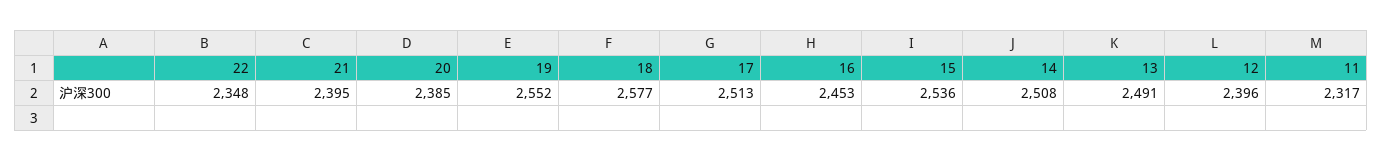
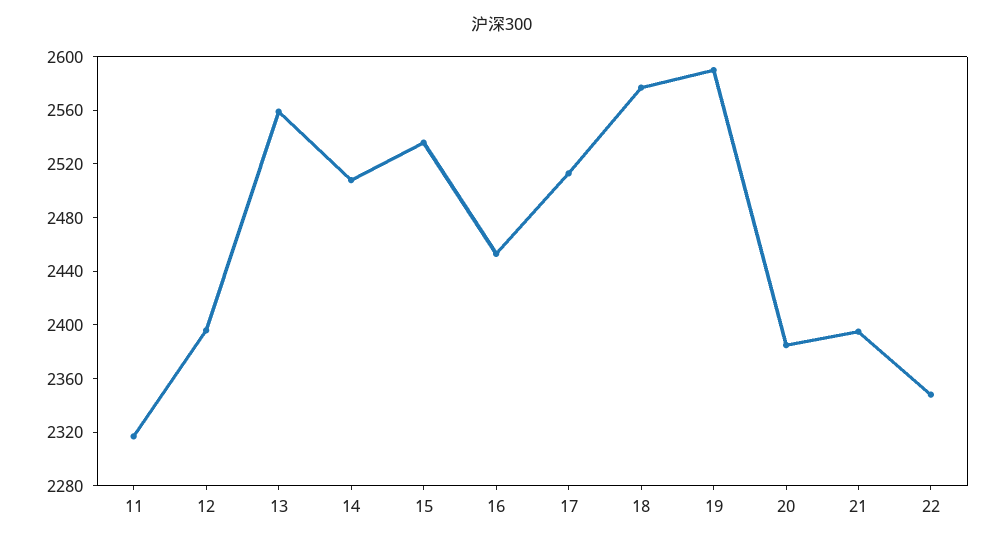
19: 2552 -> 2590
13: 2491 -> 2560

